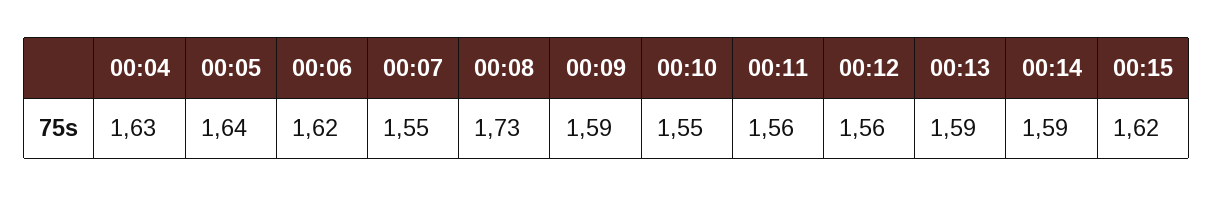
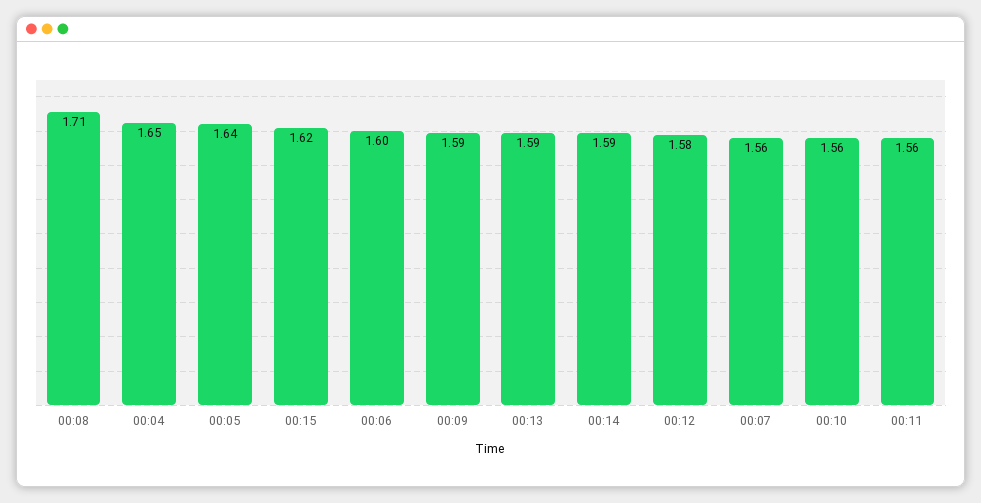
00:04: 1.63 -> 1.65
00:06: 1.62 -> 1.6
00:07: 1.55 -> 1.56
00:08: 1.73 -> 1.71
00:10: 1.55 -> 1.56
00:12: 1.56 -> 1.58

